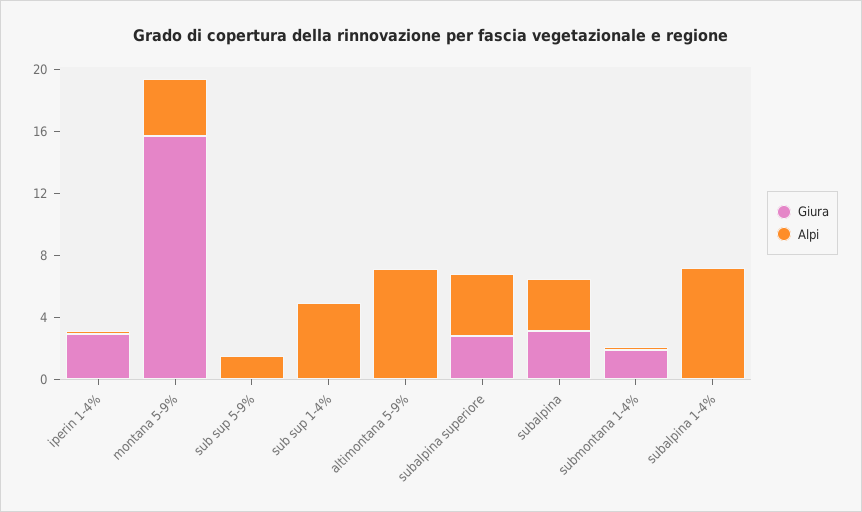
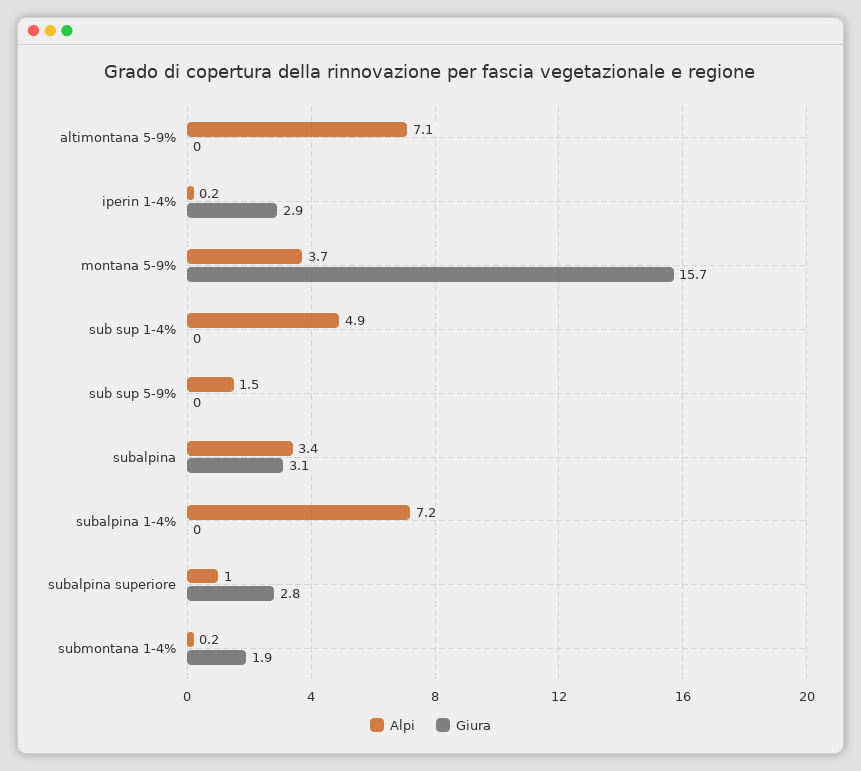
Alpi, subalpina superiore: 4 -> 1

